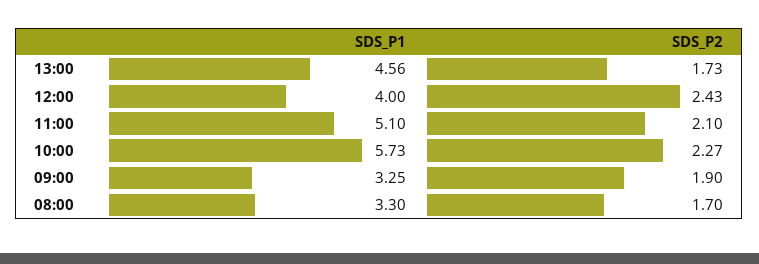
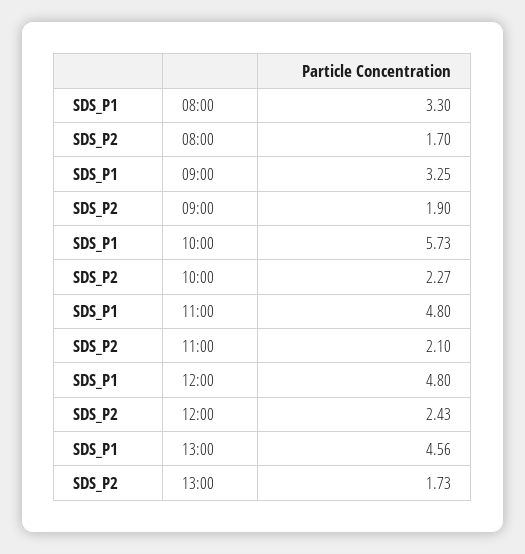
SDS_P1, 12:00: 4 -> 4.8
SDS_P1, 11:00: 5.1 -> 4.8

